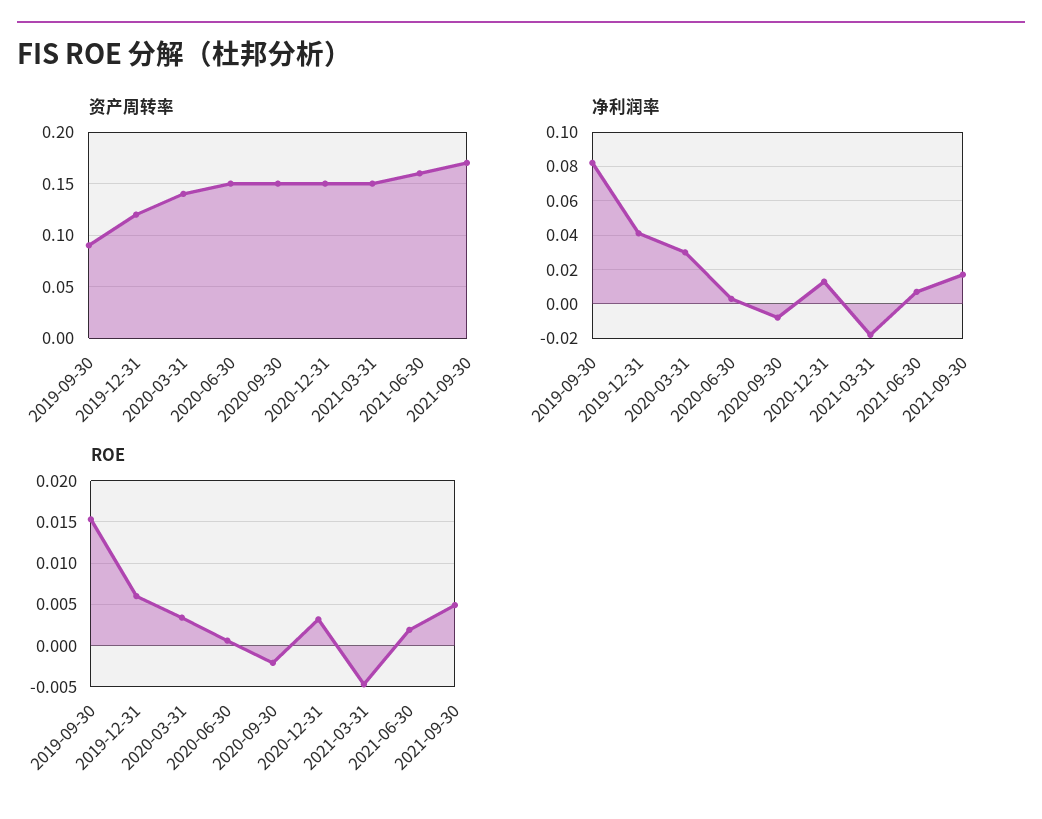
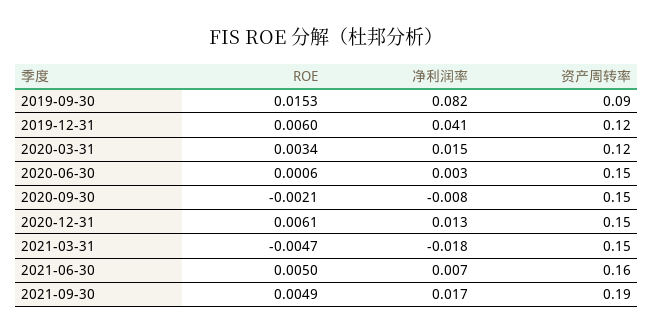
资产周转率, 2020-03-31: 0.14 -> 0.12
资产周转率, 2021-09-30: 0.17 -> 0.19
净利润率, 2020-03-31: 0.03 -> 0.015
ROE, 2020-12-31: 0.003 -> 0.0061
ROE, 2021-06-30: 0.002 -> 0.005

